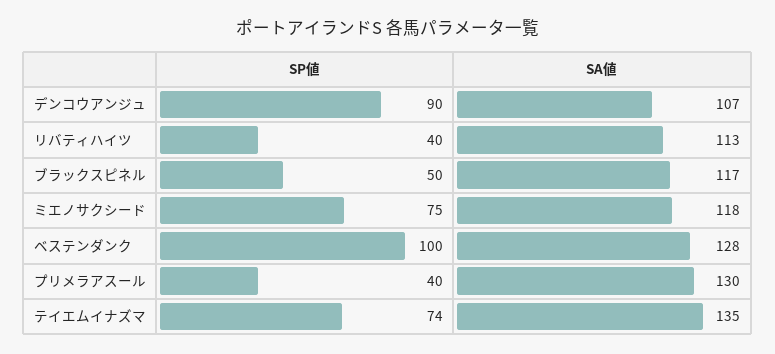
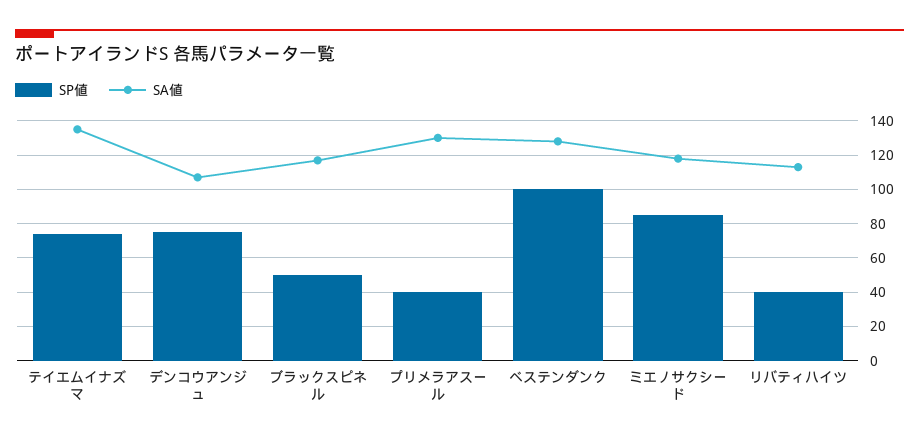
SP値, デンコウアンジュ: 90 -> 75
SP値, ミエノサクシード: 75 -> 85

